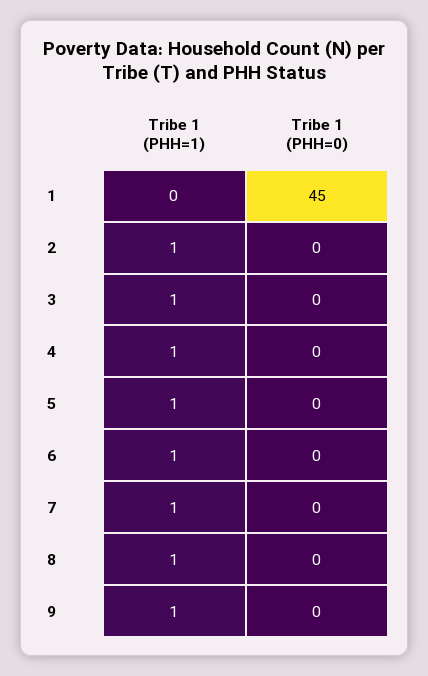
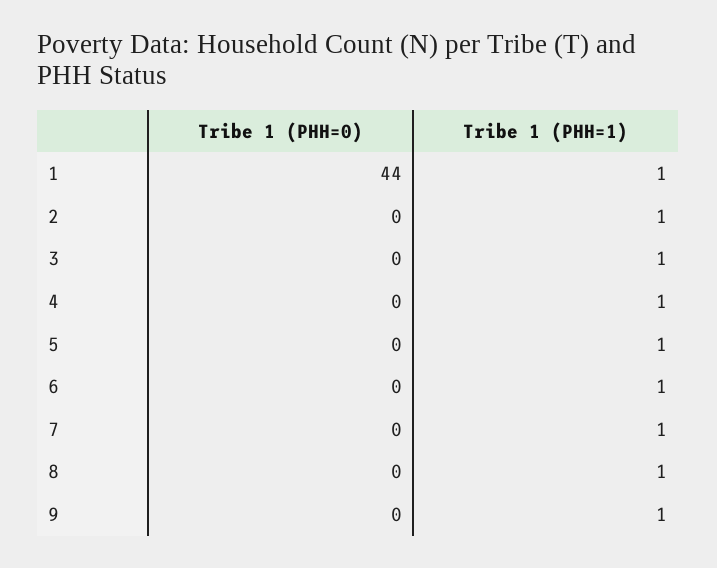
Tribe 1 (PHH=1), 1: 0 -> 1
Tribe 1 (PHH=0), 1: 45 -> 44

